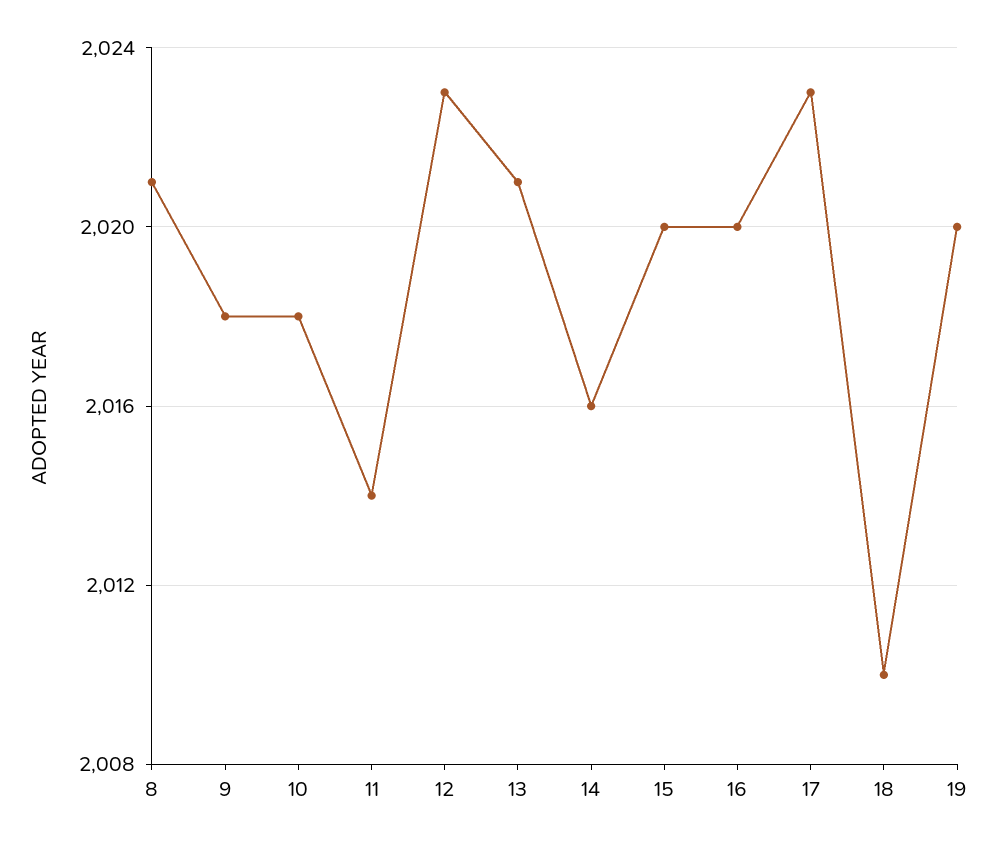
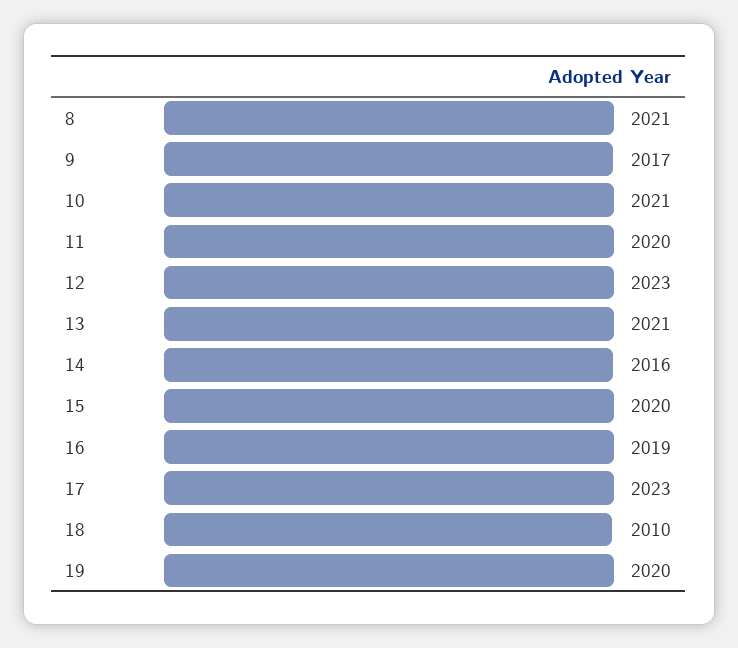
9: 2018 -> 2017
10: 2018 -> 2021
11: 2014 -> 2020
16: 2020 -> 2019

